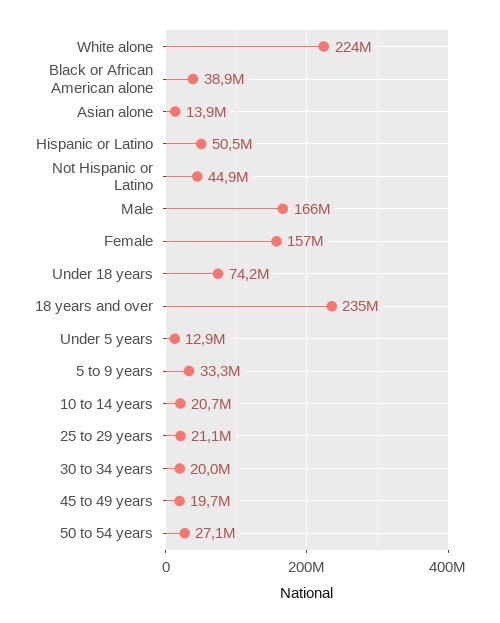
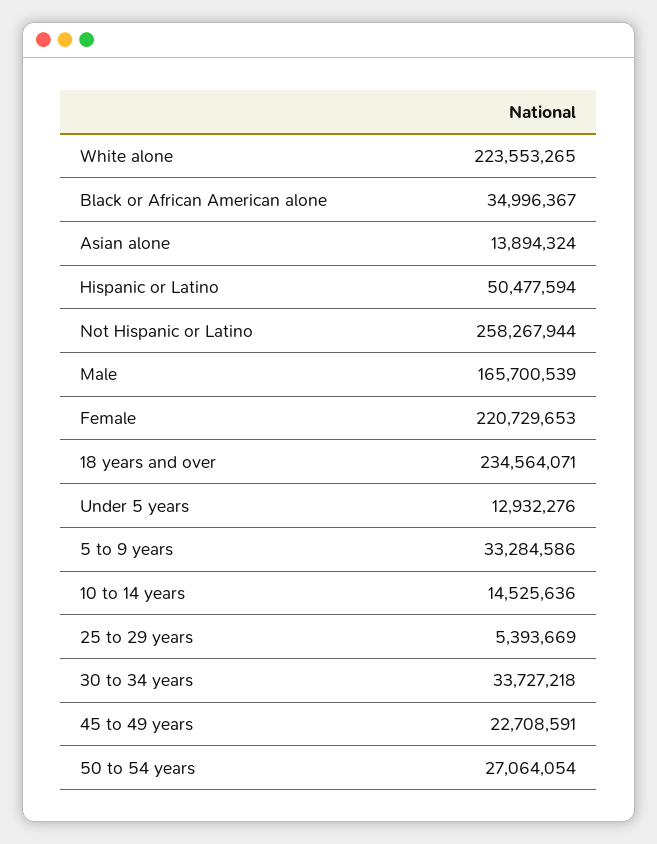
Black or African American alone: 38900000 -> 34996367
Not Hispanic or Latino: 44900000 -> 258267944
Female: 157000000 -> 220729653
Under 18 years: 74200000 -> none
10 to 14 years: 20700000 -> 14525636
25 to 29 years: 21100000 -> 5393669
30 to 34 years: 20000000 -> 33727218
45 to 49 years: 19700000 -> 22708591

